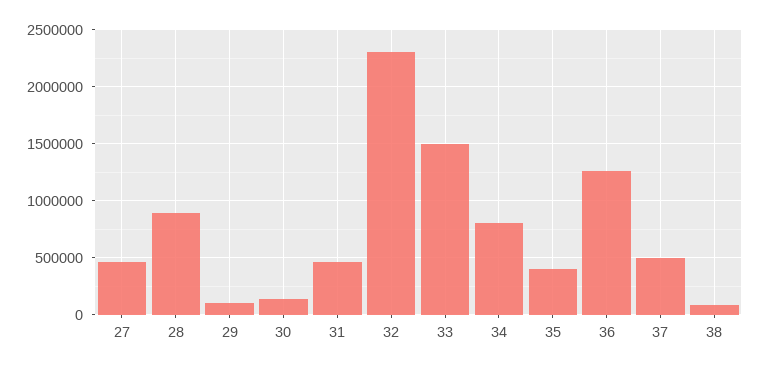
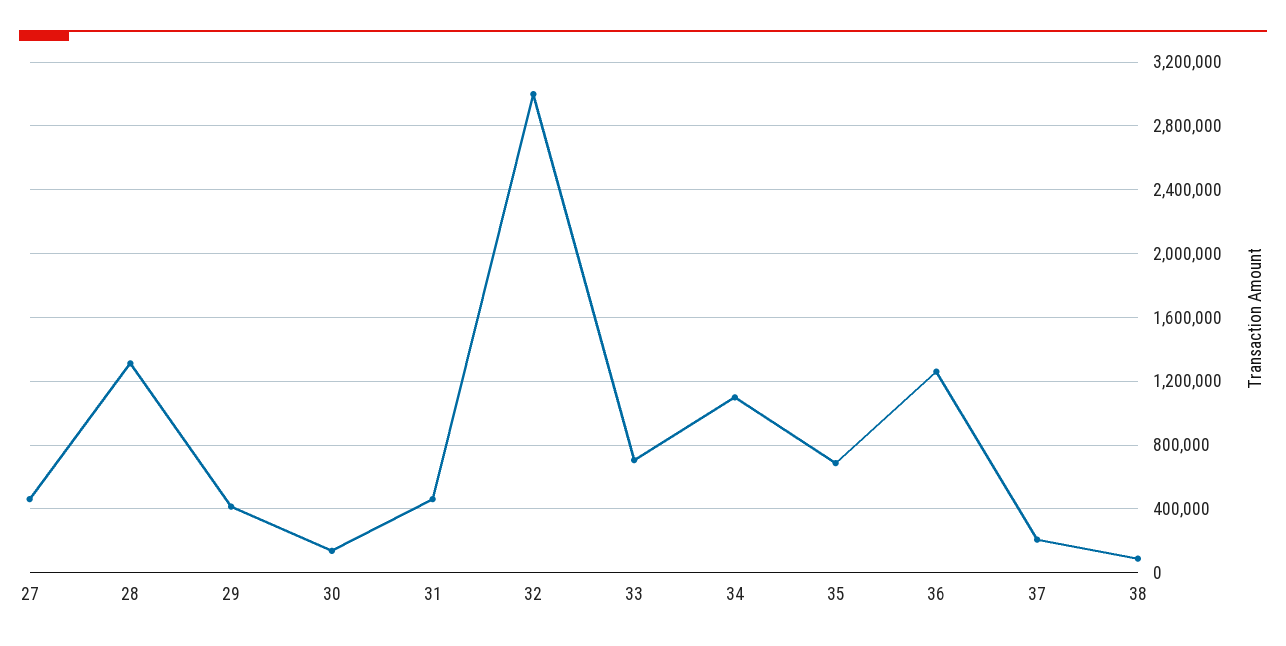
28: 900000 -> 1300000
29: 100000 -> 400000
32: 2300000 -> 3000000
33: 1500000 -> 700000
34: 800000 -> 1100000
35: 400000 -> 700000
37: 500000 -> 200000

